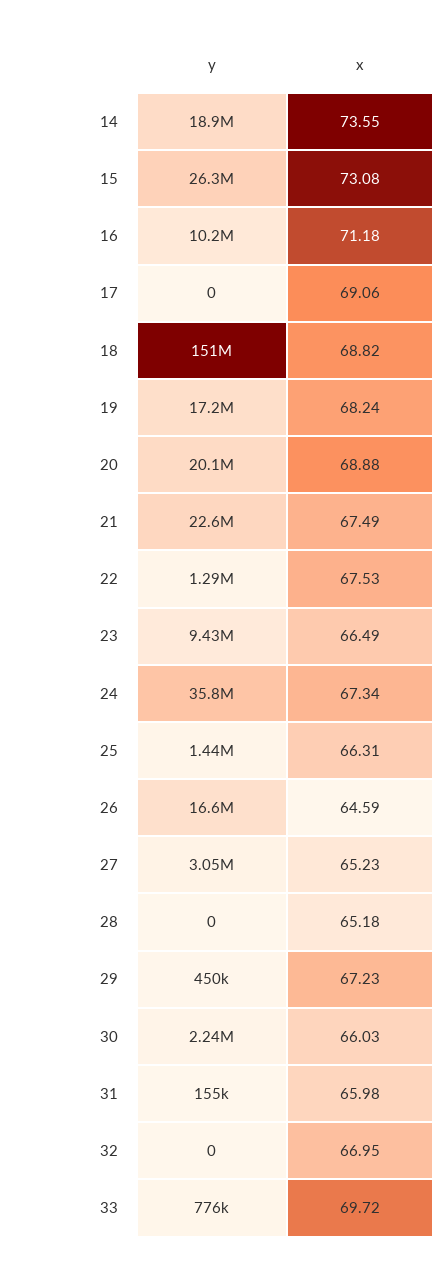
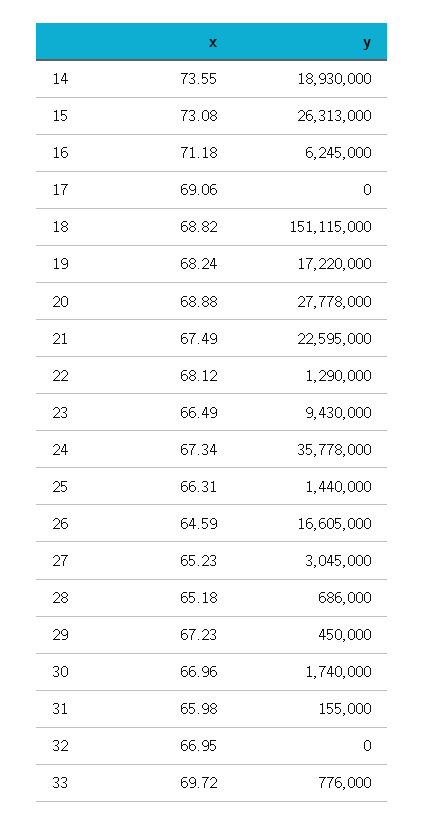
y, 16: 10200000 -> 6245000
y, 20: 20100000 -> 27778000
x, 22: 67.53 -> 68.12
y, 28: 0 -> 686000
y, 30: 2240000 -> 1740000
x, 30: 66.03 -> 66.96

